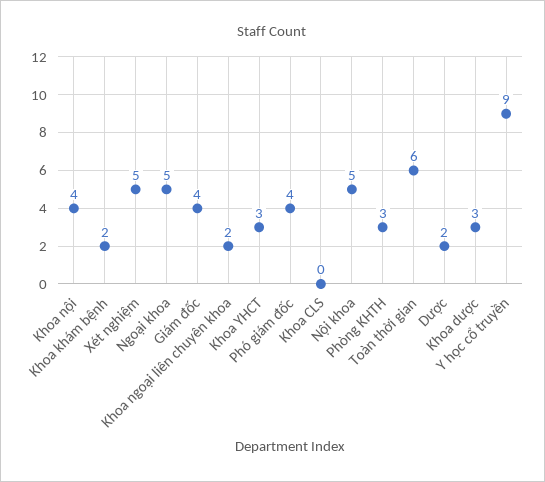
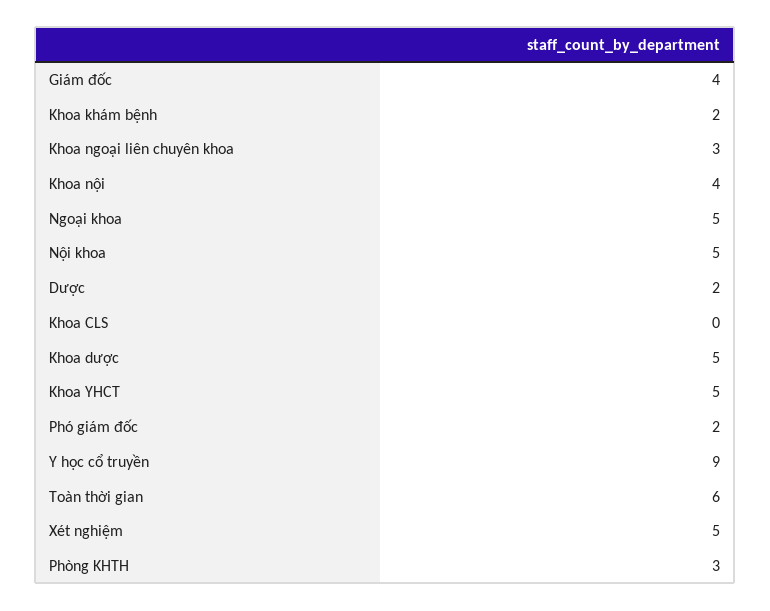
Khoa ngoại liên chuyên khoa: 2 -> 3
Khoa YHCT: 3 -> 5
Phó giám đốc: 4 -> 2
Khoa dược: 3 -> 5

